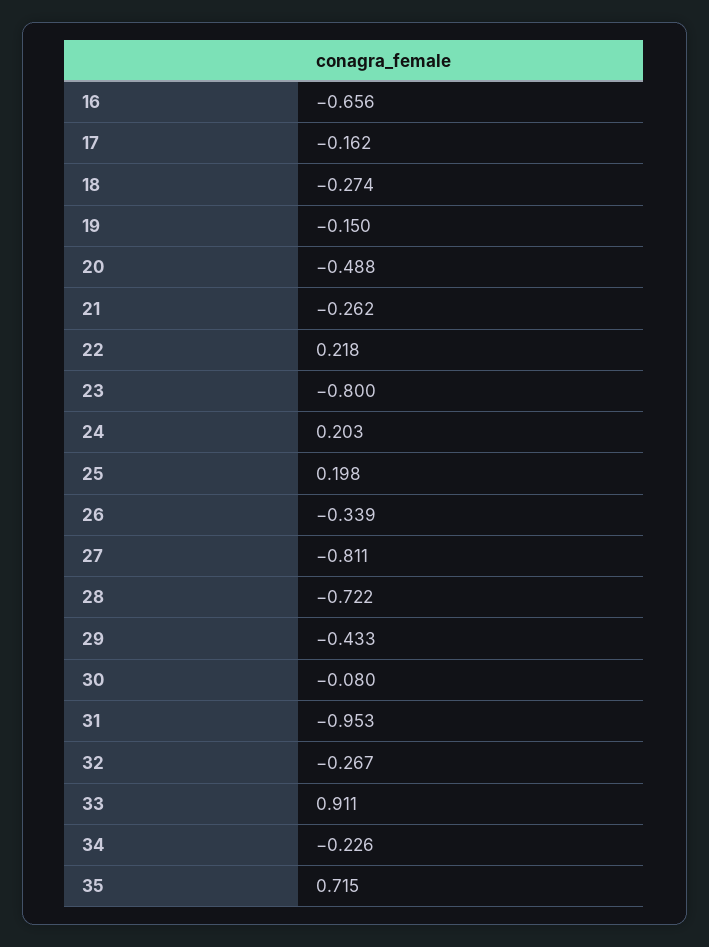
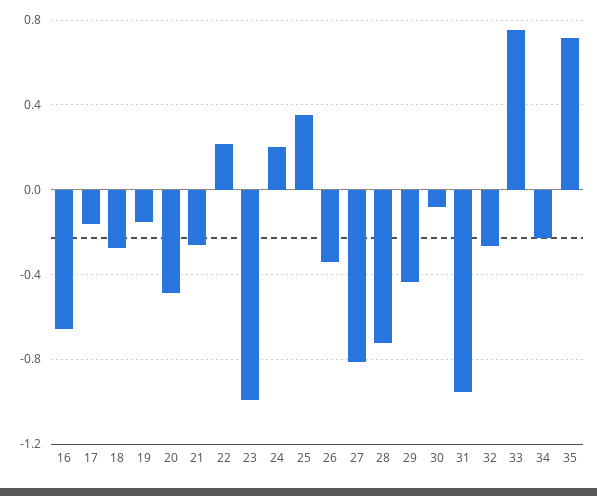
23: -0.8 -> -1
25: 0.198 -> 0.35
33: 0.911 -> 0.75

